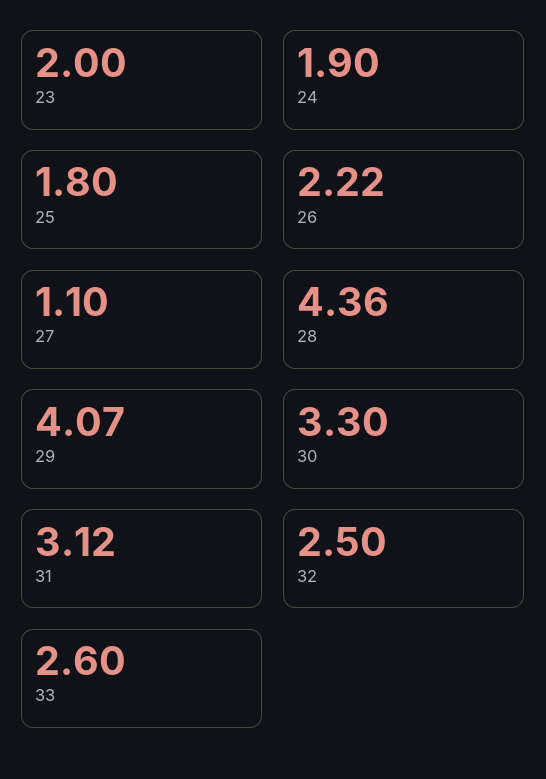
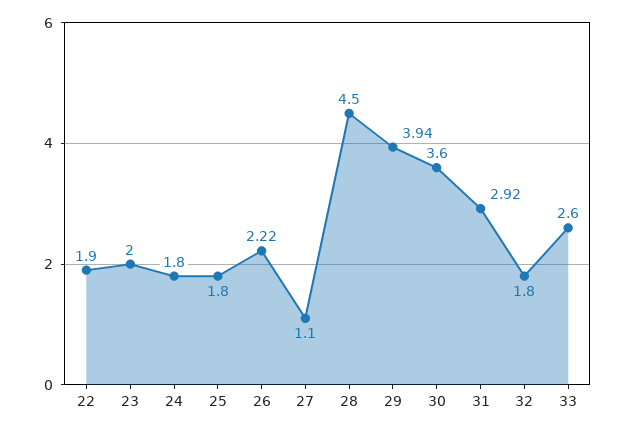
24: 1.9 -> 1.8
28: 4.36 -> 4.5
29: 4.07 -> 3.94
30: 3.3 -> 3.6
31: 3.12 -> 2.92
32: 2.5 -> 1.8
22: none -> 1.9

